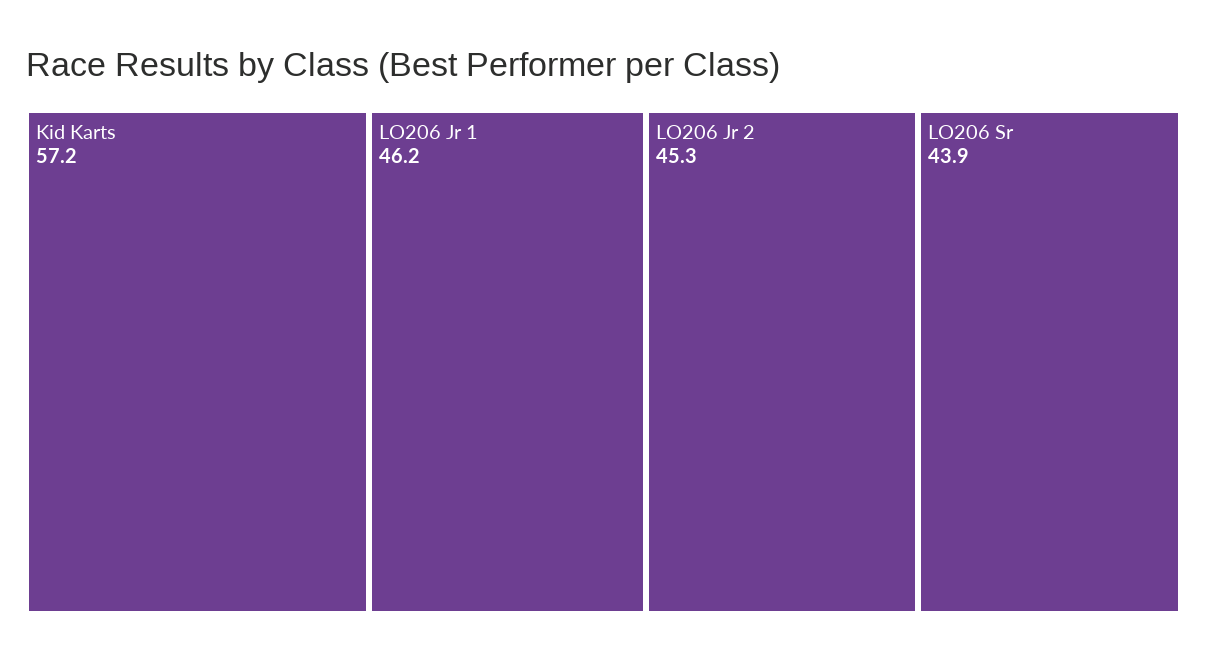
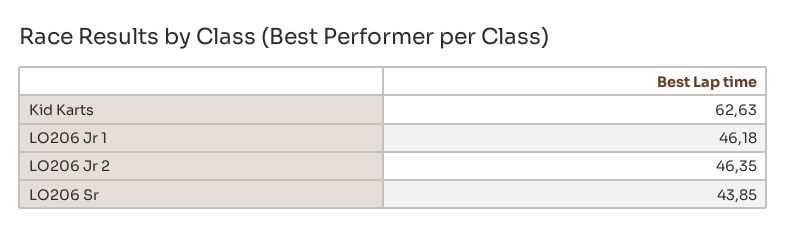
Kid Karts: 57.2 -> 62.63
LO206 Jr 2: 45.3 -> 46.35

